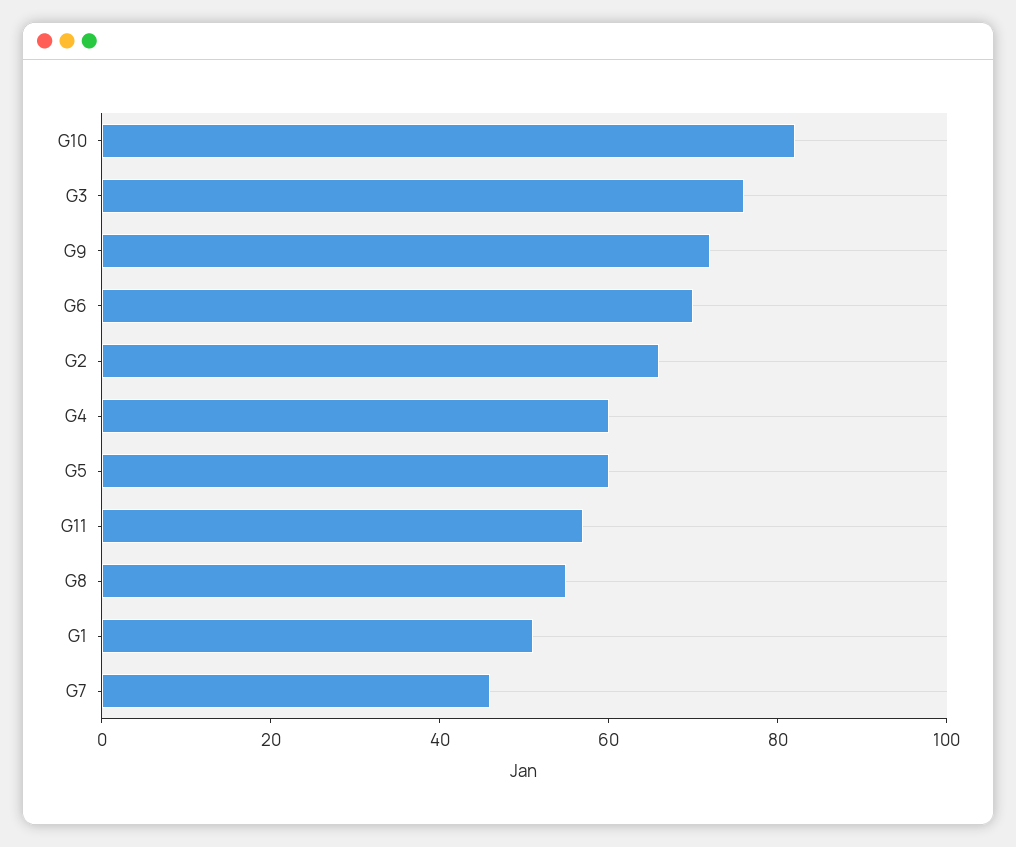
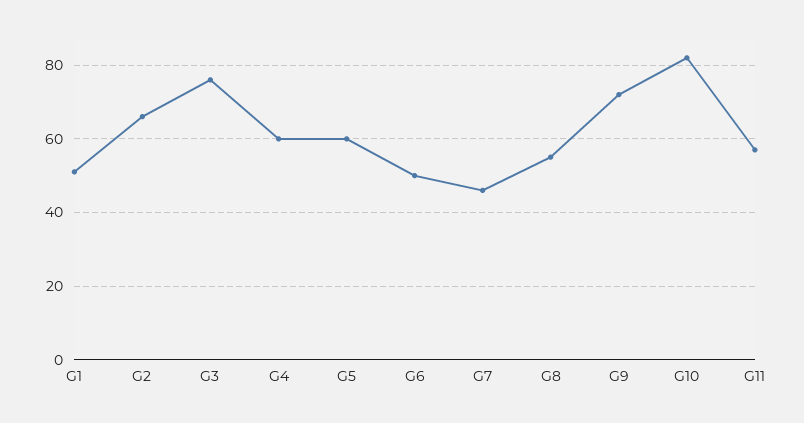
G6: 70 -> 50

